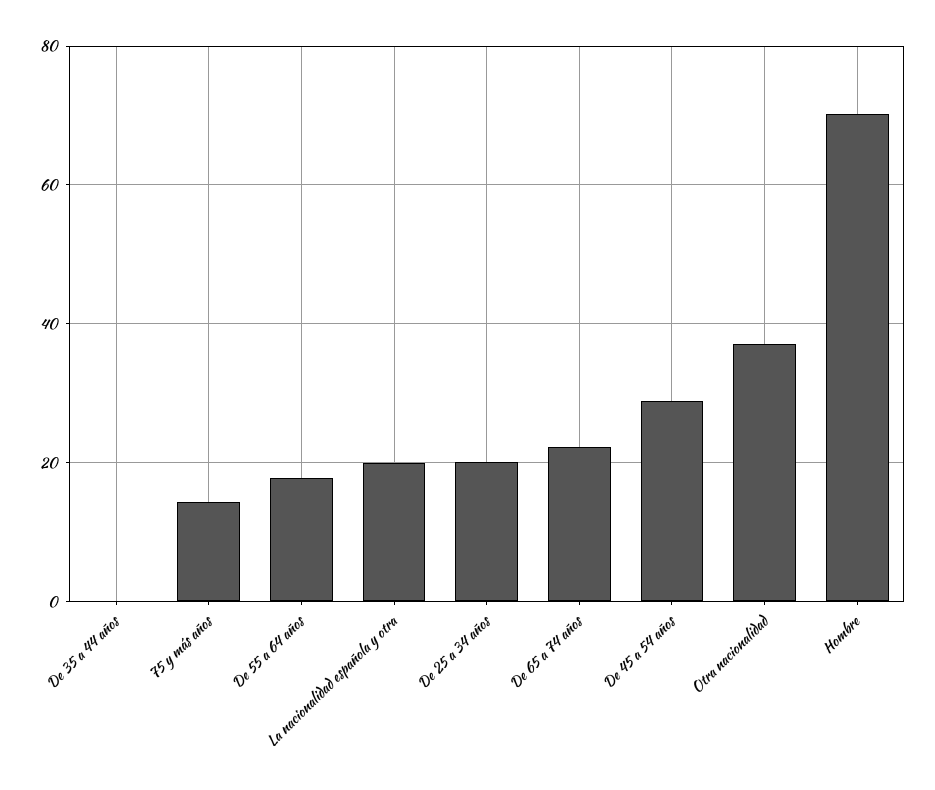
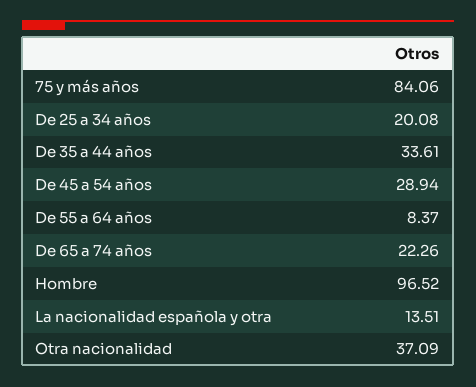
De 35 a 44 años: 0 -> 33.61
75 y más años: 14 -> 84.06
De 55 a 64 años: 18 -> 8.37
La nacionalidad española y otra: 20 -> 13.51
Hombre: 70 -> 96.52

